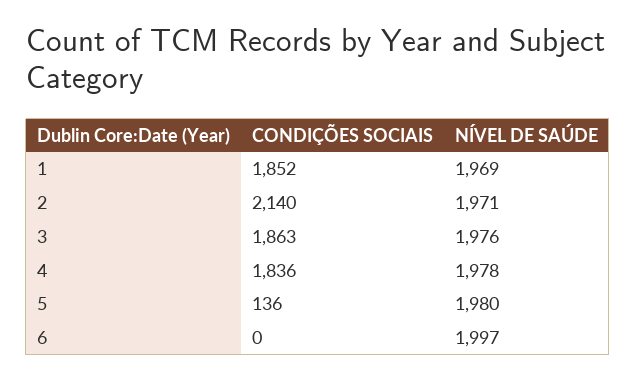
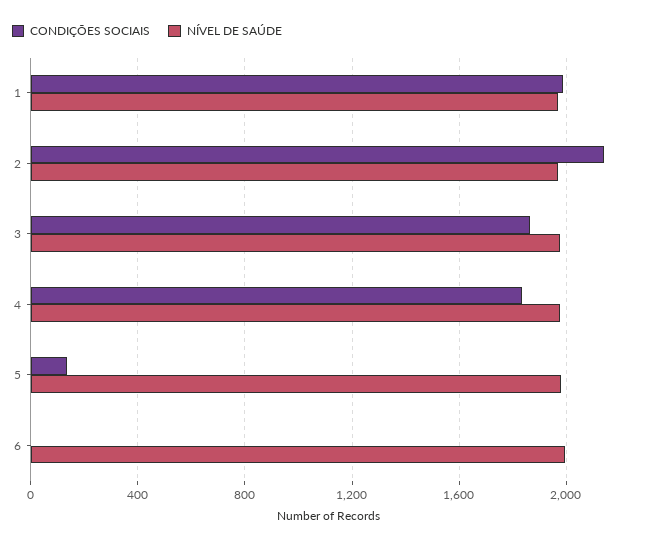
CONDIÇÕES SOCIAIS, 1: 1852 -> 2000

